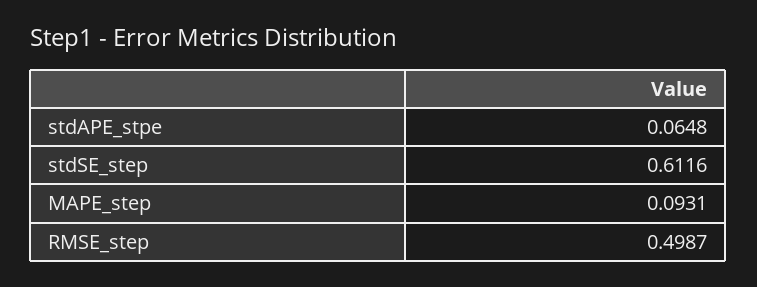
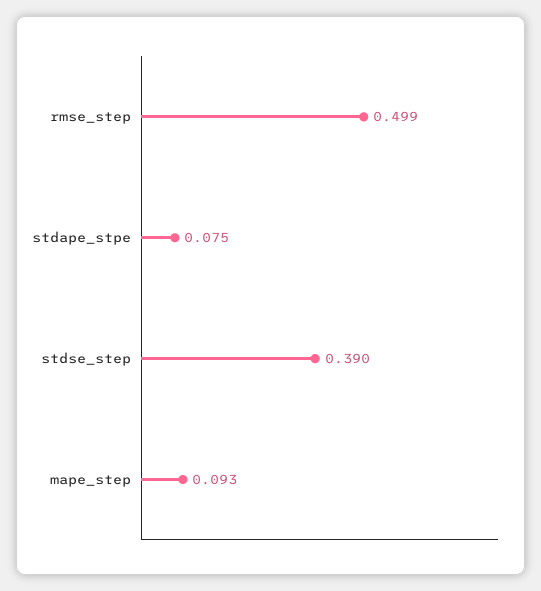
stdAPE_stpe: 0.0648 -> 0.075
stdSE_step: 0.6116 -> 0.39

